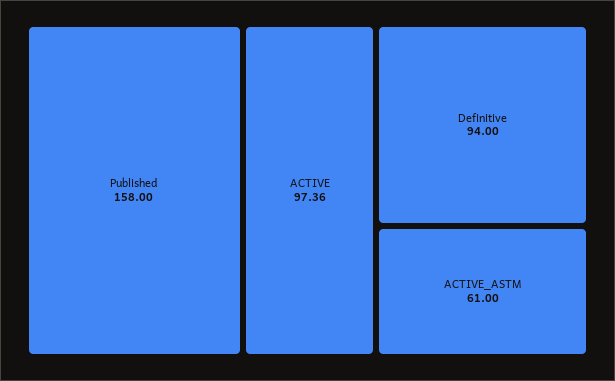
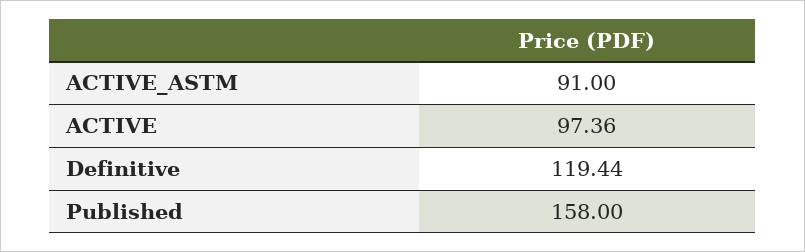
Definitive: 94 -> 119.44
ACTIVE_ASTM: 61 -> 91

